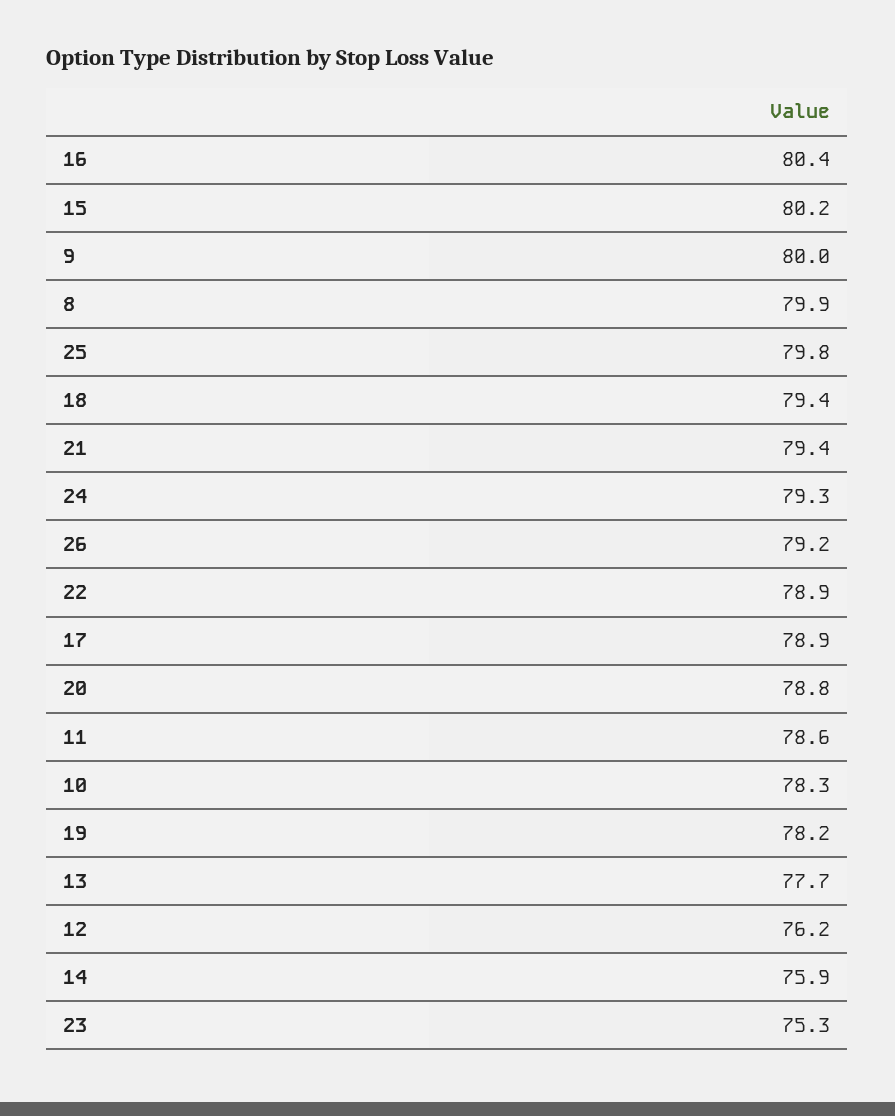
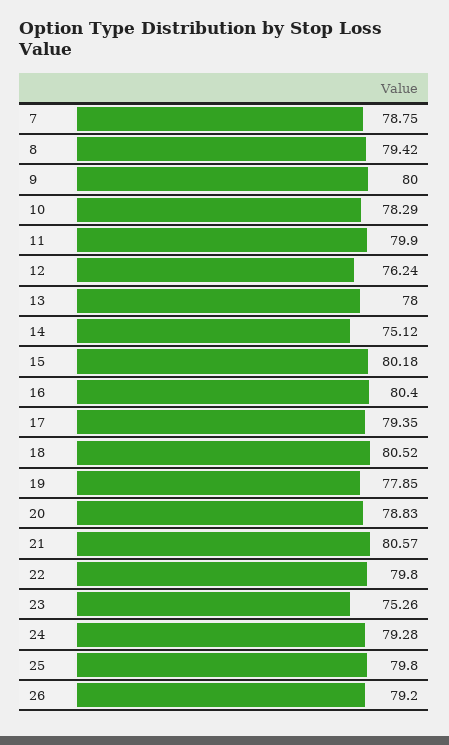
8: 79.9 -> 79.42
18: 79.4 -> 80.52
21: 79.4 -> 80.57
22: 78.9 -> 79.8
17: 78.9 -> 79.35
11: 78.6 -> 79.9
19: 78.2 -> 77.85
13: 77.7 -> 78
14: 75.9 -> 75.12
7: none -> 78.75

